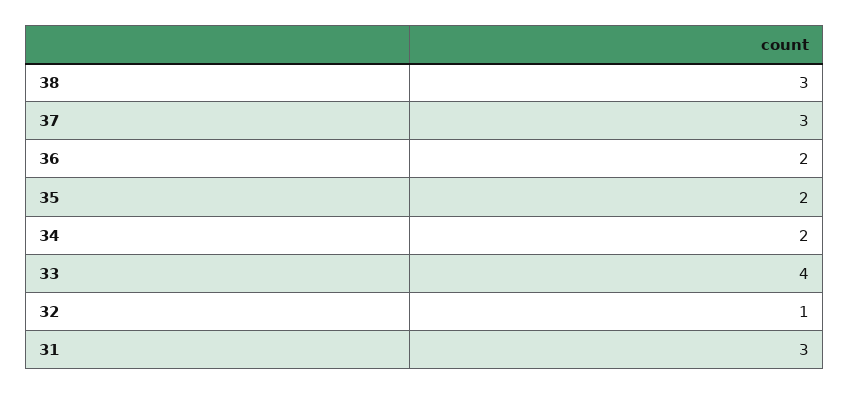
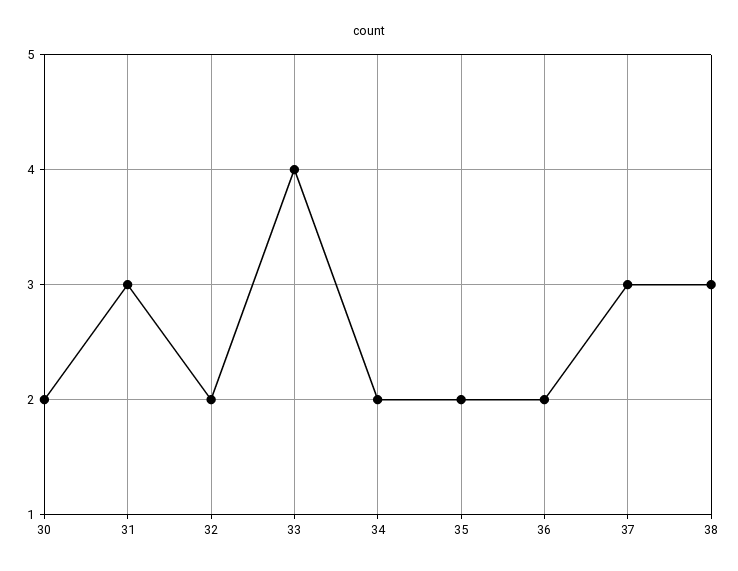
32: 1 -> 2
30: none -> 2

